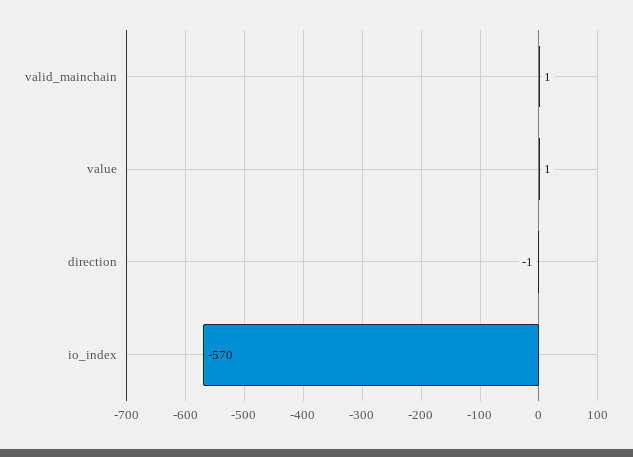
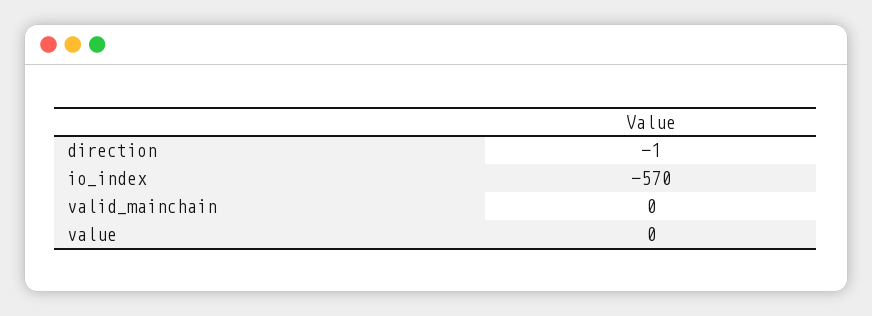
valid_mainchain: 1 -> 0
value: 1 -> 0

